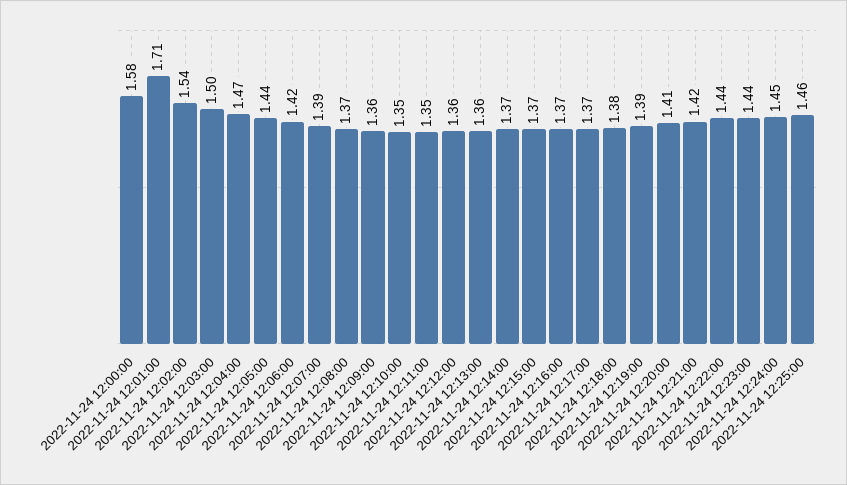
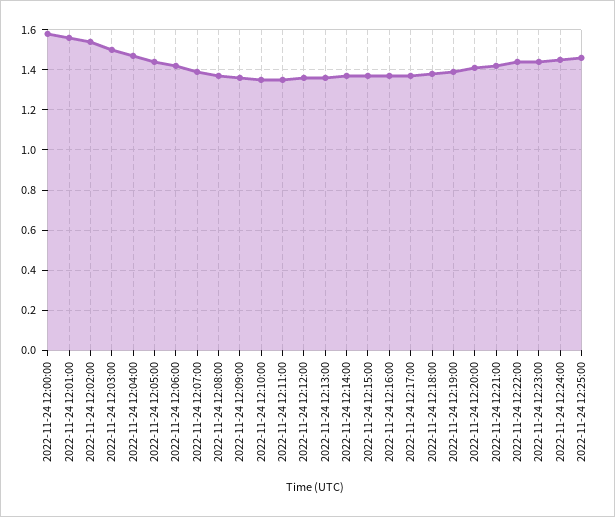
2022-11-24 12:01:00: 1.71 -> 1.55

